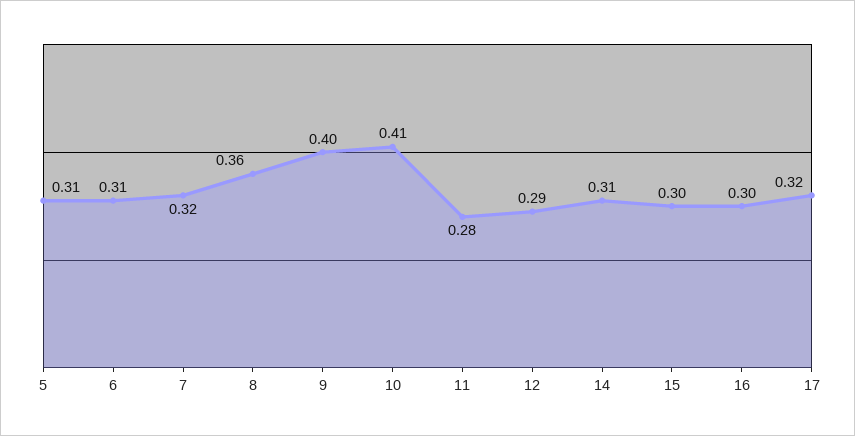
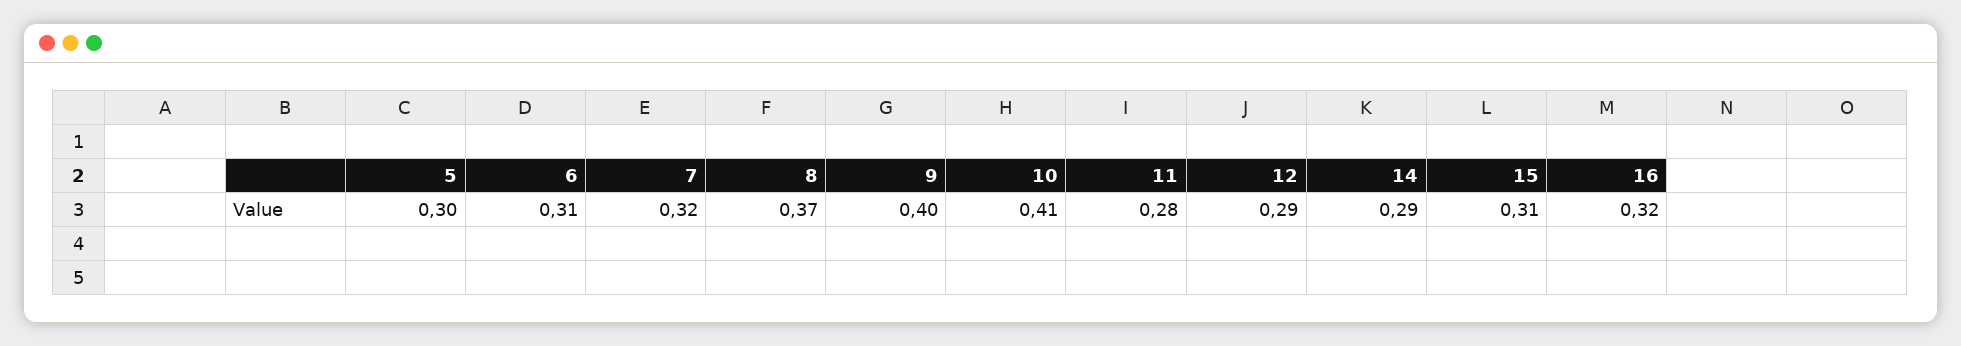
5: 0.31 -> 0.3
8: 0.36 -> 0.37
14: 0.31 -> 0.29
15: 0.3 -> 0.31
16: 0.3 -> 0.32
17: 0.32 -> none

